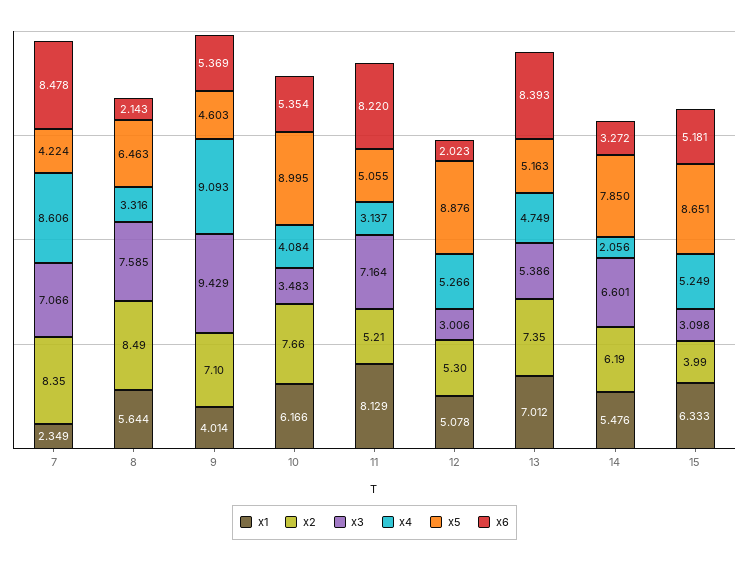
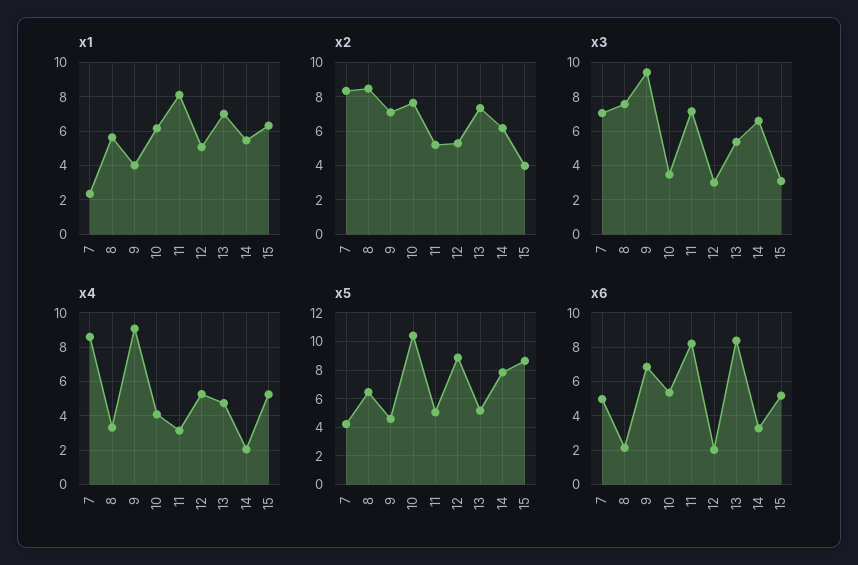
x6, 7: 8.478 -> 5
x6, 9: 5.369 -> 7
x5, 10: 8.995 -> 10.5

